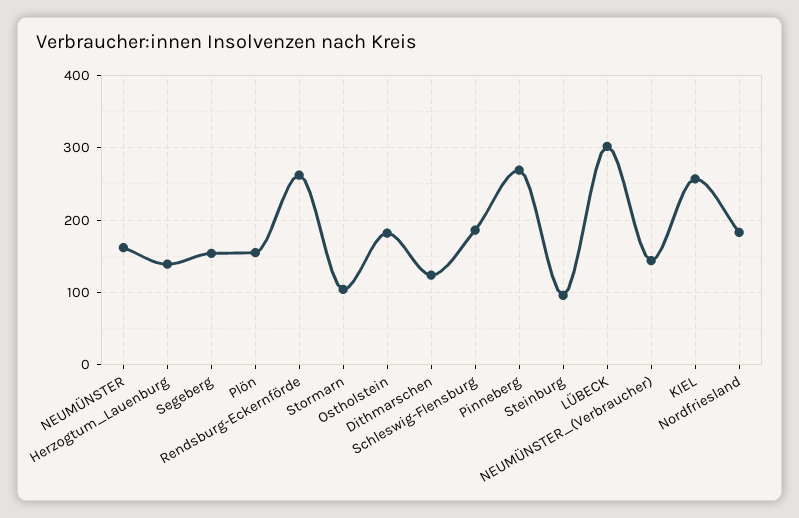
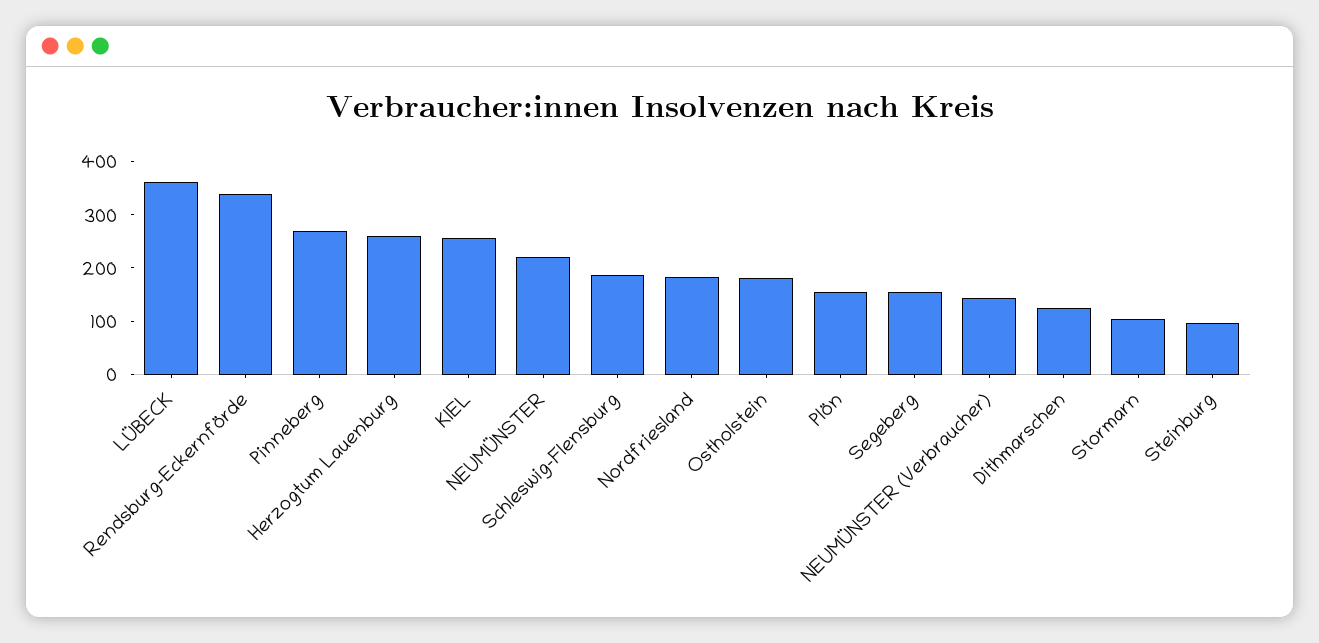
NEUMÜNSTER: 160 -> 220
Herzogtum_Lauenburg: 140 -> 260
Rendsburg-Eckernförde: 260 -> 340
LÜBECK: 300 -> 360

